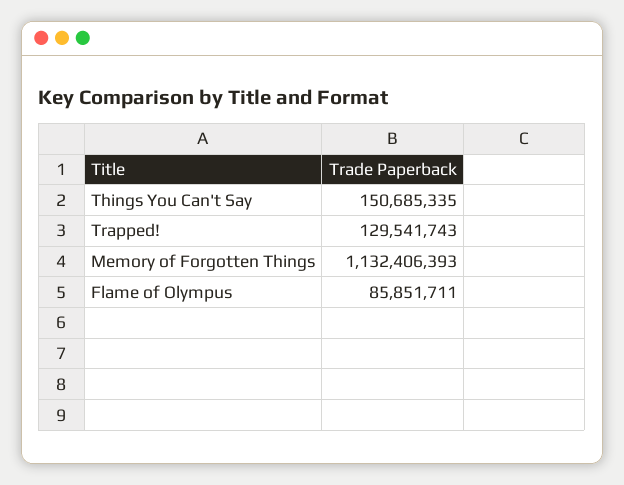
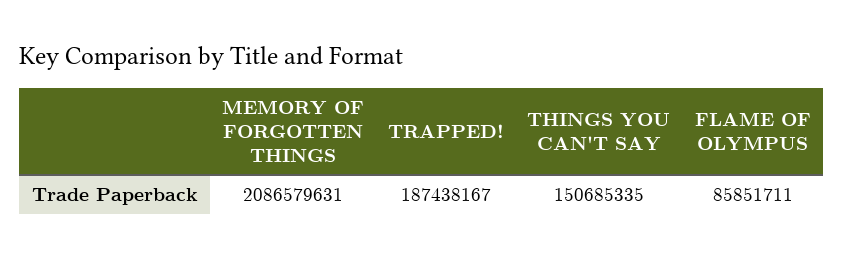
Trapped!: 129541743 -> 187438167
Memory of Forgotten Things: 1132406393 -> 2086579631

